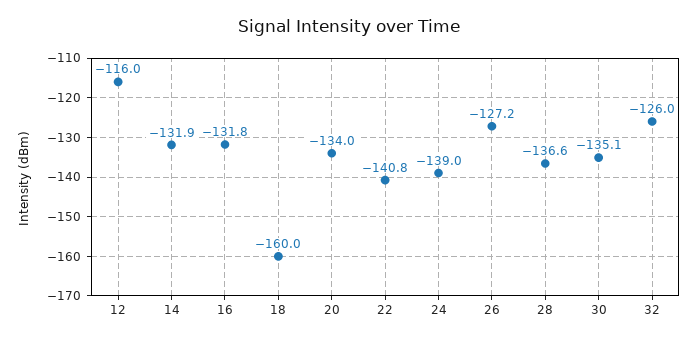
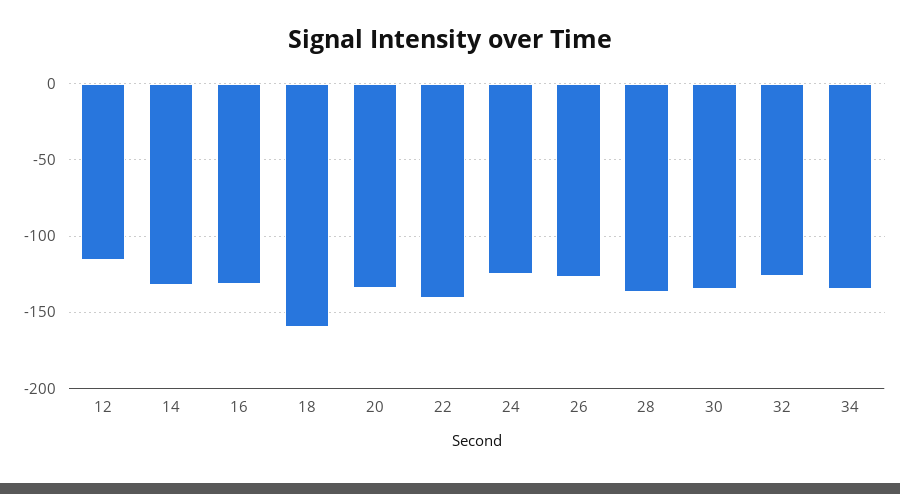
24: -139 -> -125
34: none -> -135

